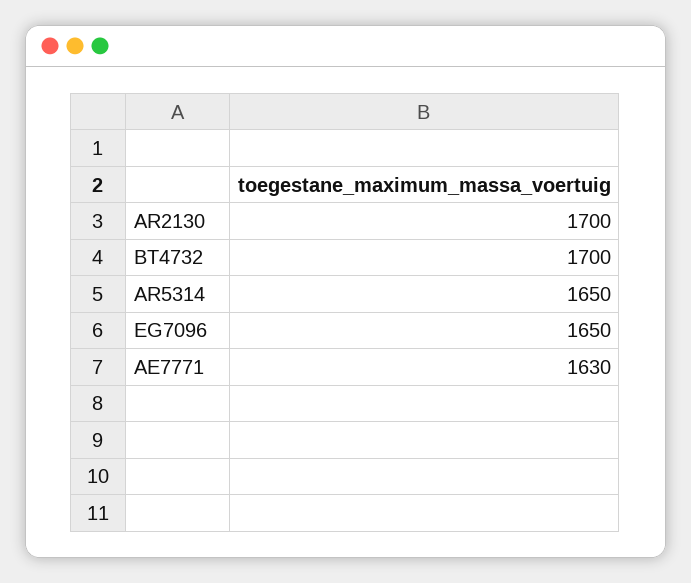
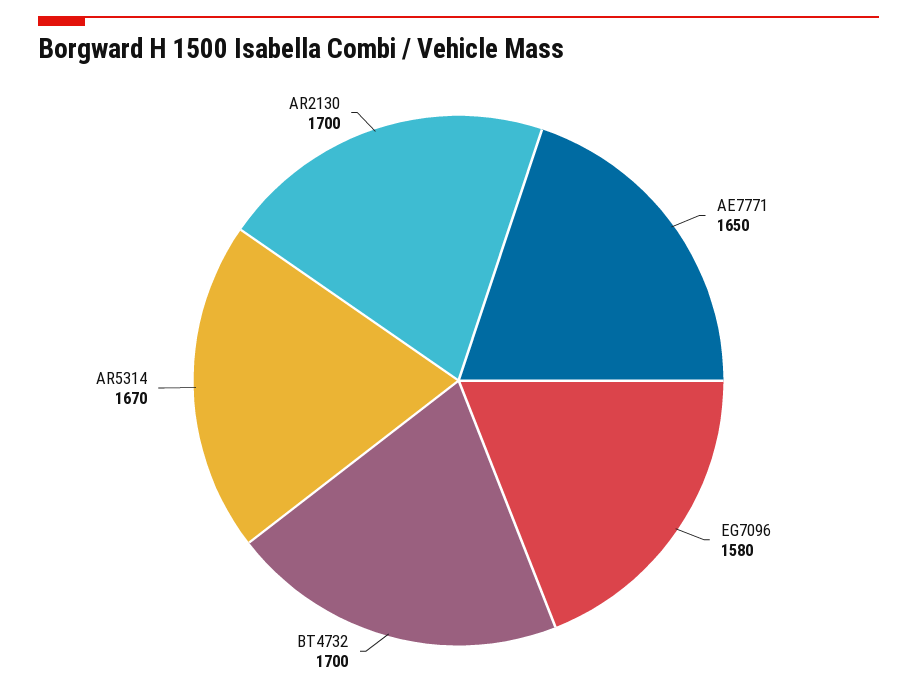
AR5314: 1650 -> 1670
EG7096: 1650 -> 1580
AE7771: 1630 -> 1650

